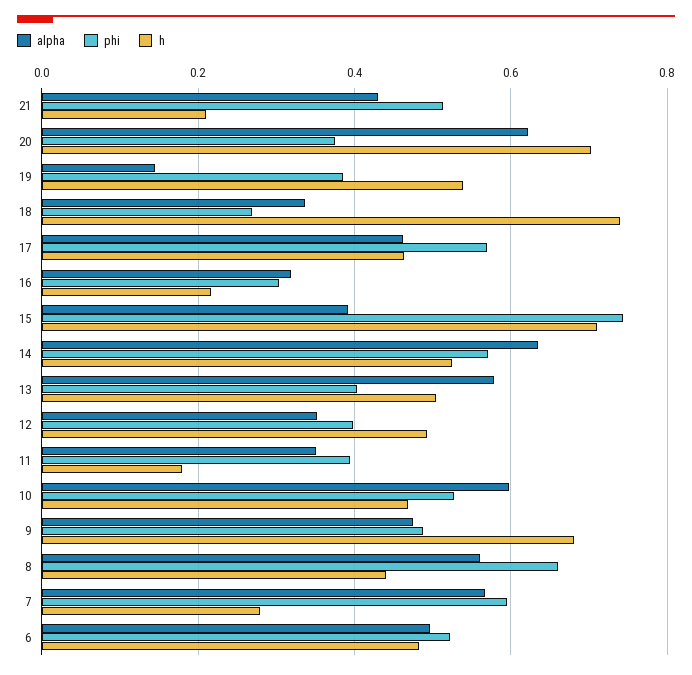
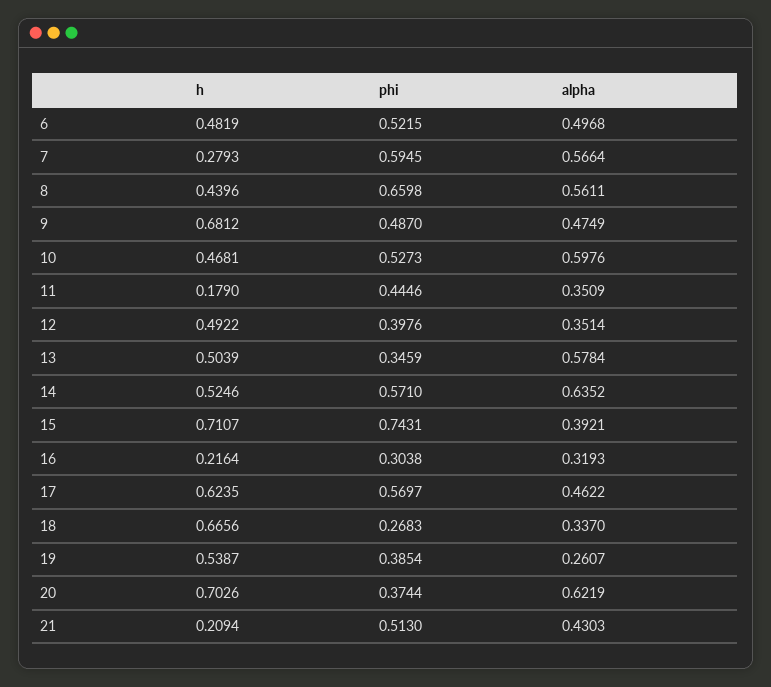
alpha, 19: 0.14 -> 0.2607
h, 18: 0.74 -> 0.6656
h, 17: 0.46 -> 0.6235
phi, 13: 0.4 -> 0.3459
phi, 11: 0.4 -> 0.4446

